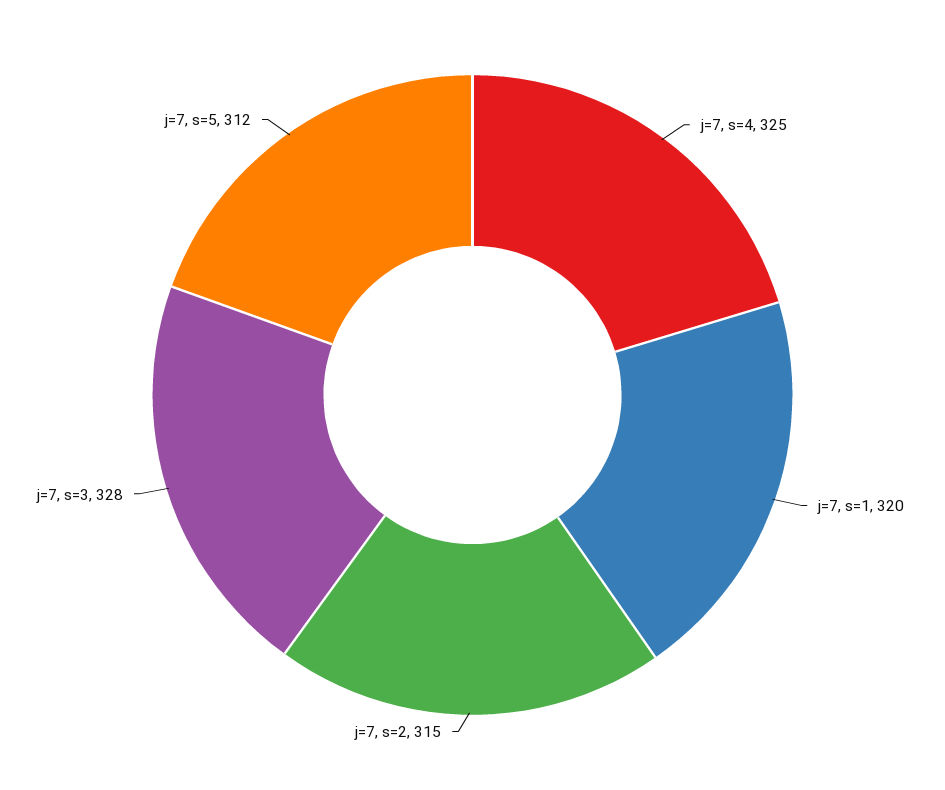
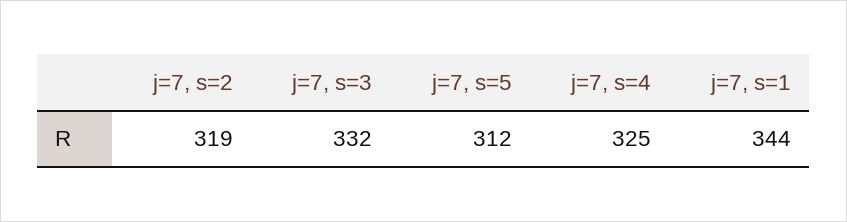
j=7, s=1: 320 -> 344
j=7, s=2: 315 -> 319
j=7, s=3: 328 -> 332

